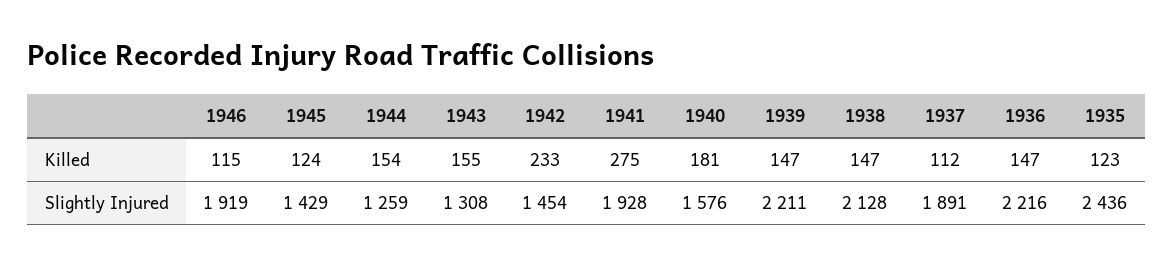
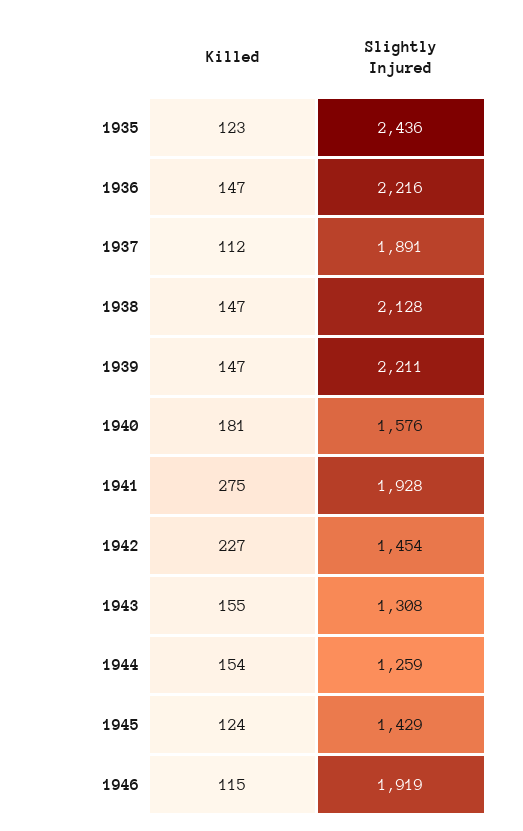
1942, Killed: 233 -> 227

